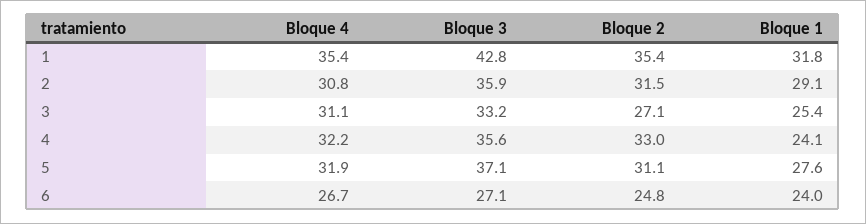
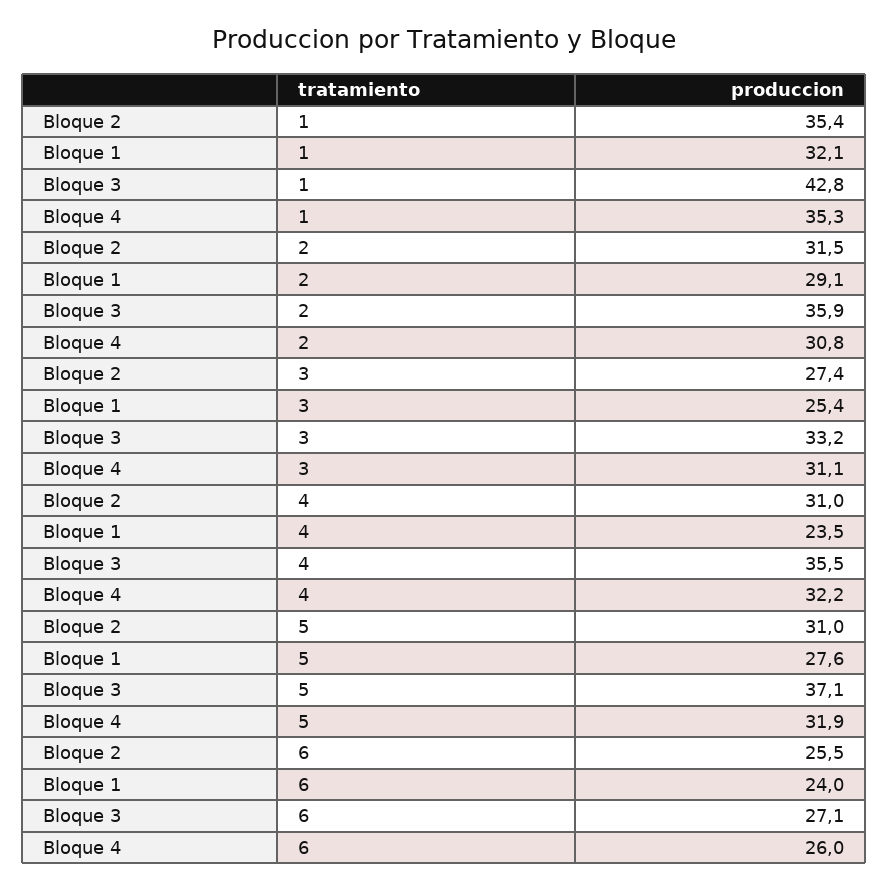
Bloque 4, 1: 35.4 -> 35.3
Bloque 1, 1: 31.8 -> 32.1
Bloque 2, 3: 27.1 -> 27.4
Bloque 3, 4: 35.6 -> 35.5
Bloque 2, 4: 33 -> 31
Bloque 1, 4: 24.1 -> 23.5
Bloque 2, 5: 31.1 -> 31
Bloque 4, 6: 26.7 -> 26
Bloque 2, 6: 24.8 -> 25.5

